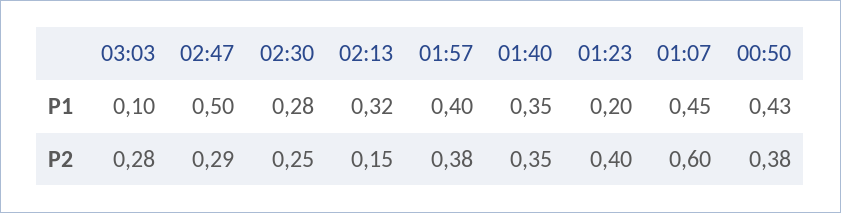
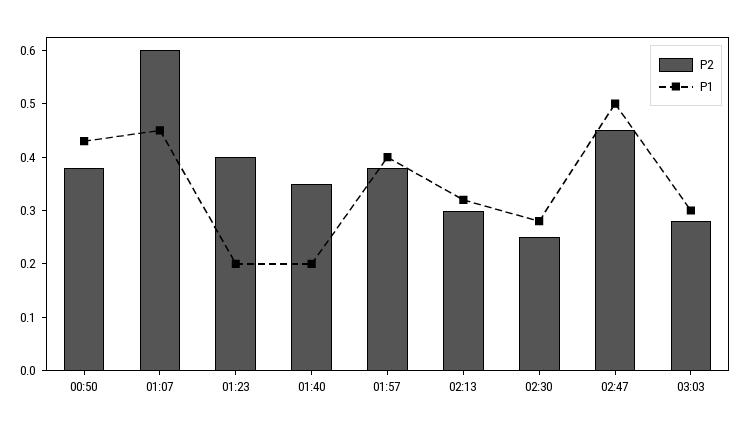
P1, 03:03: 0.1 -> 0.3
P1, 01:40: 0.35 -> 0.2
P2, 02:47: 0.29 -> 0.45
P2, 02:13: 0.15 -> 0.3

